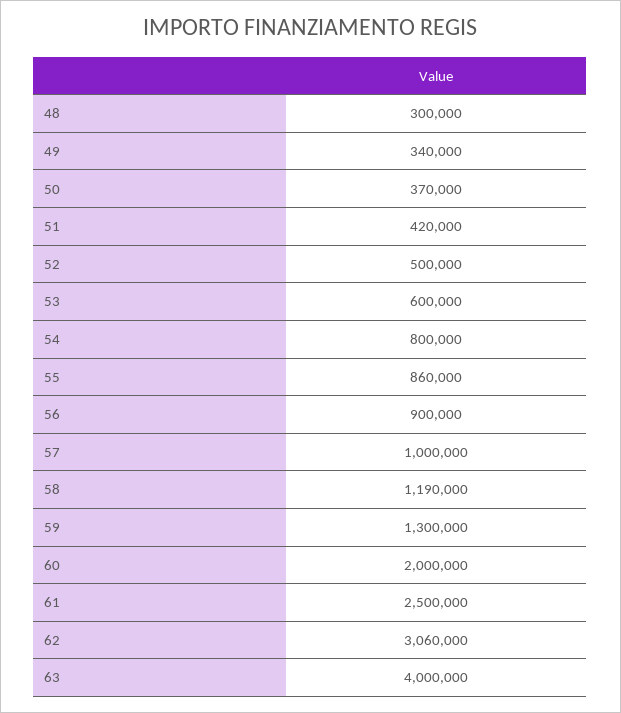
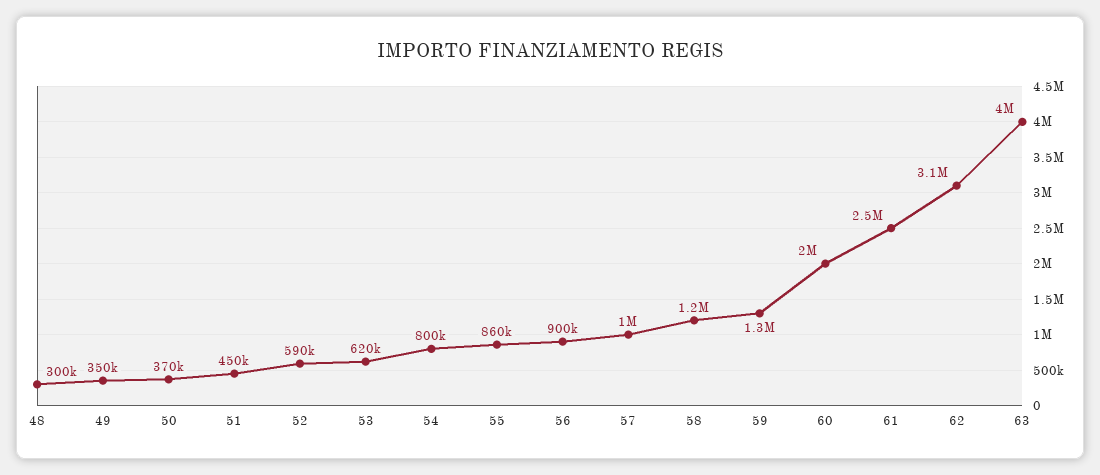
49: 340000 -> 350000
51: 420000 -> 450000
52: 500000 -> 590000
53: 600000 -> 620000

